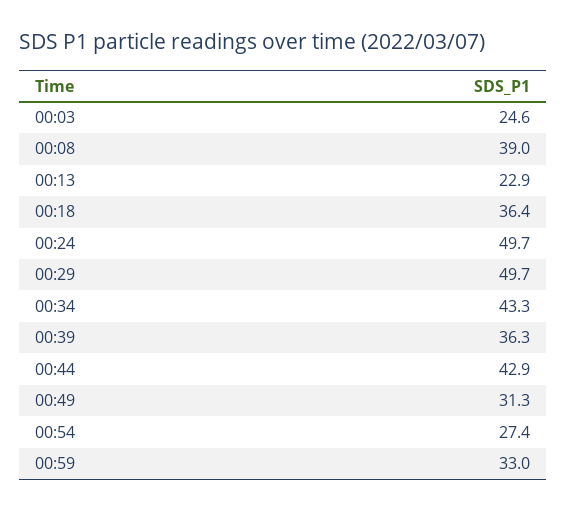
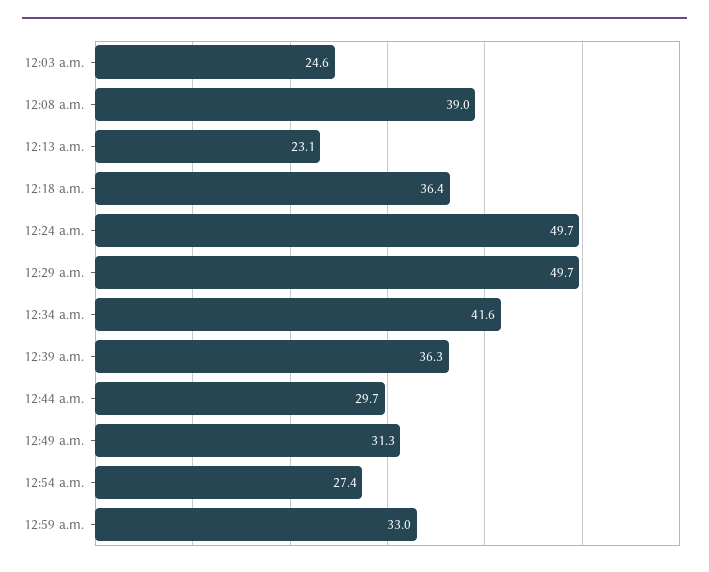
00:13: 22.9 -> 23.1
00:34: 43.3 -> 41.6
00:44: 42.9 -> 29.7

